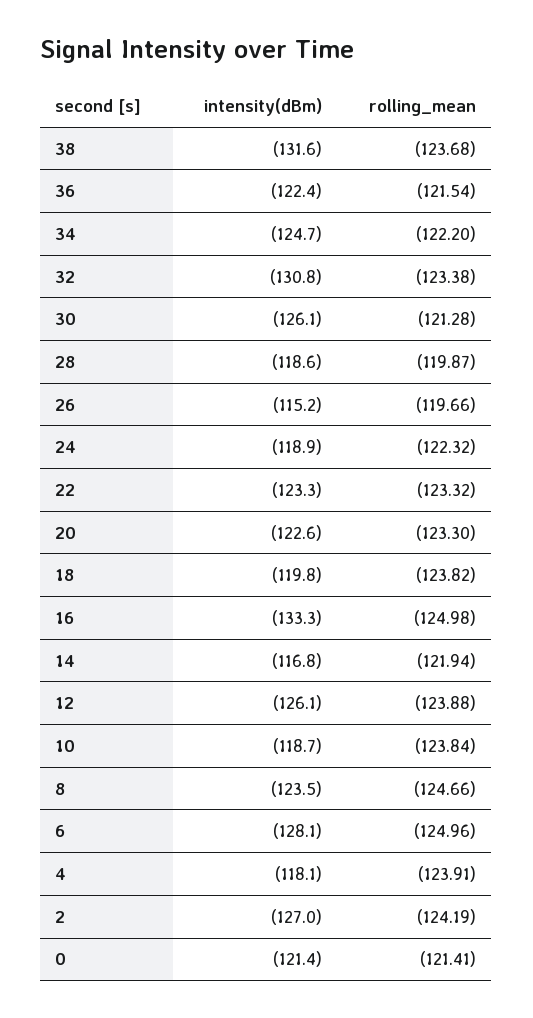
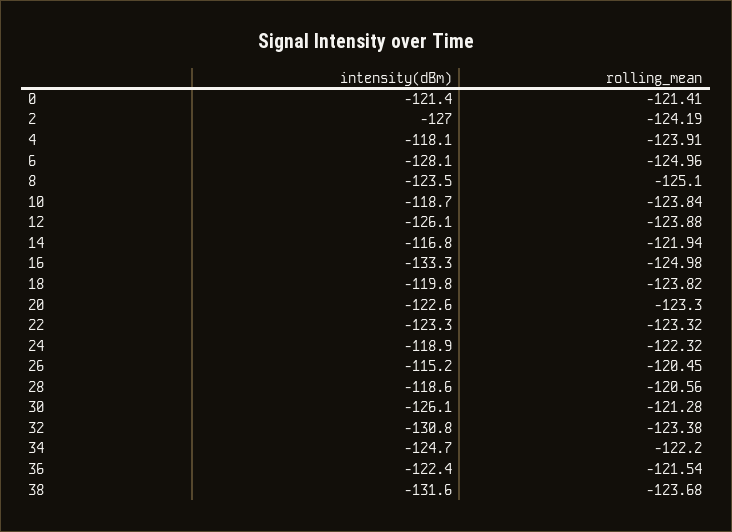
rolling_mean, 28: -119.87 -> -120.56
rolling_mean, 26: -119.66 -> -120.45
rolling_mean, 8: -124.66 -> -125.1

